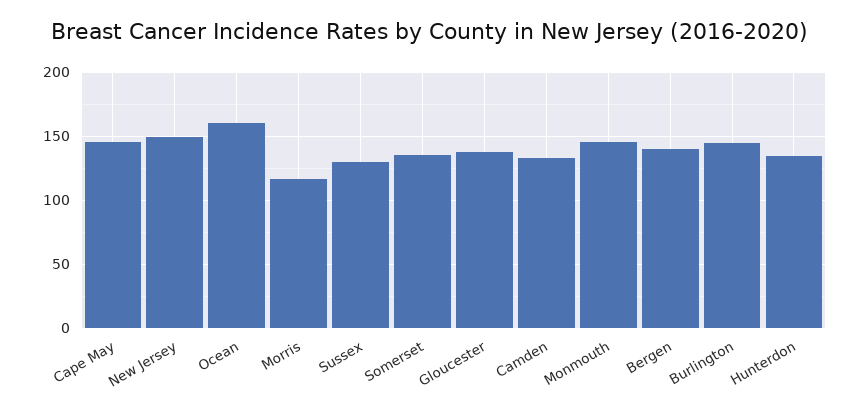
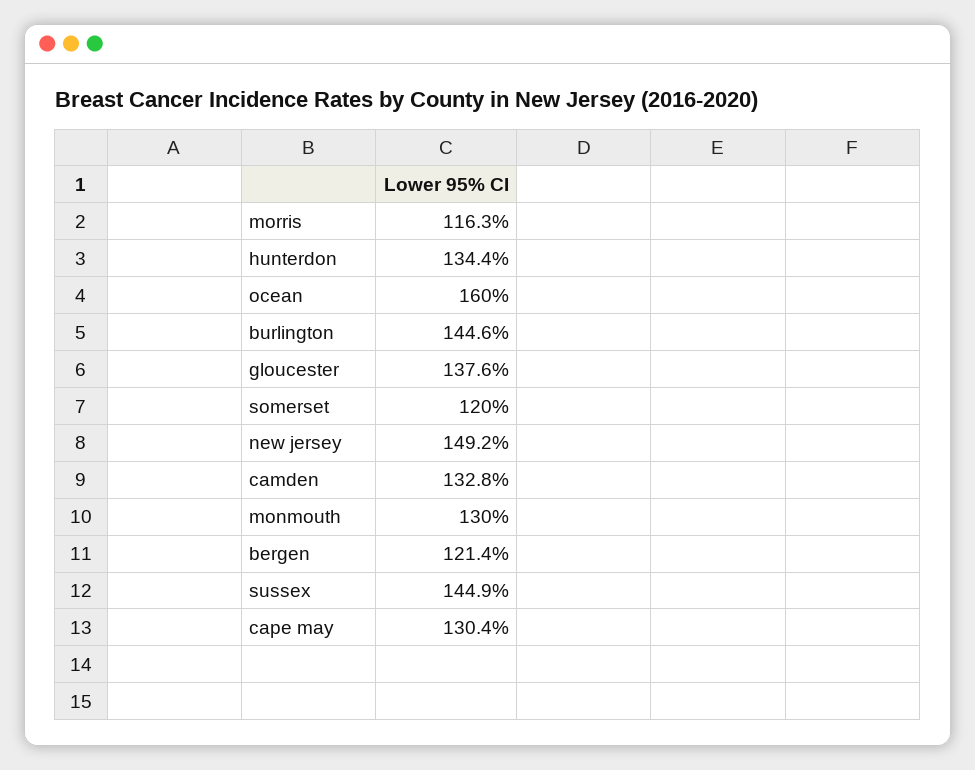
Cape May: 145 -> 130.4
Sussex: 130 -> 144.9
Somerset: 135 -> 120
Monmouth: 145 -> 130
Bergen: 140 -> 121.4

